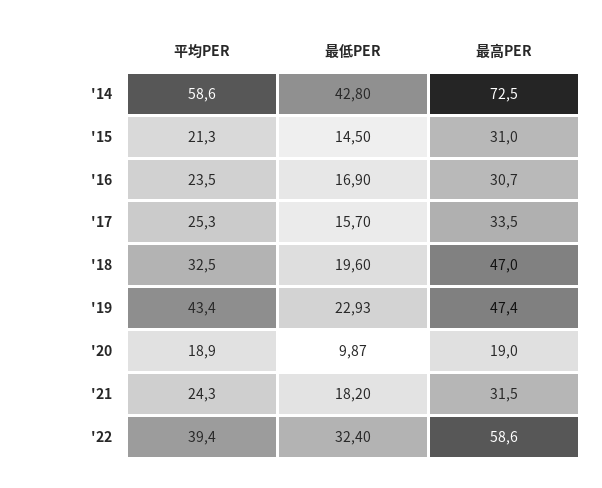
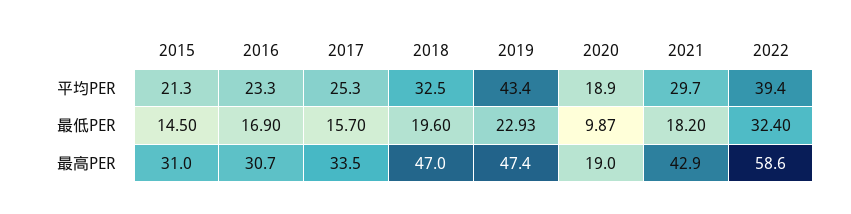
平均PER, '14: 58.6 -> none
最低PER, '14: 42.8 -> none
最高PER, '14: 72.5 -> none
平均PER, '16: 23.5 -> 23.3
平均PER, '21: 24.3 -> 29.7
最高PER, '21: 31.5 -> 42.9

